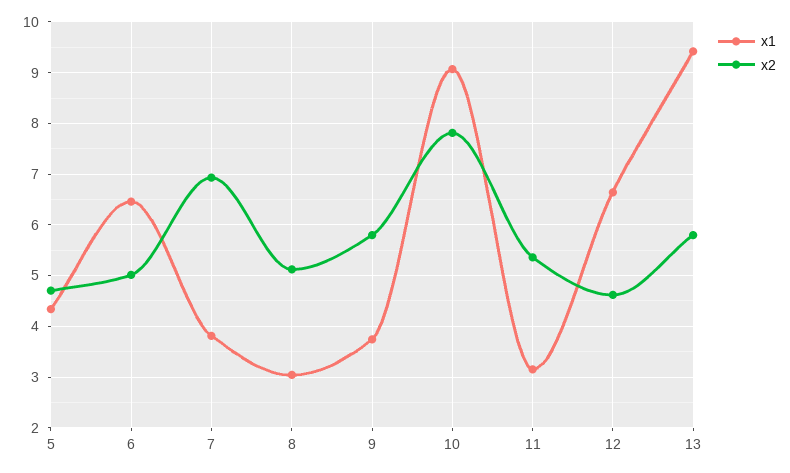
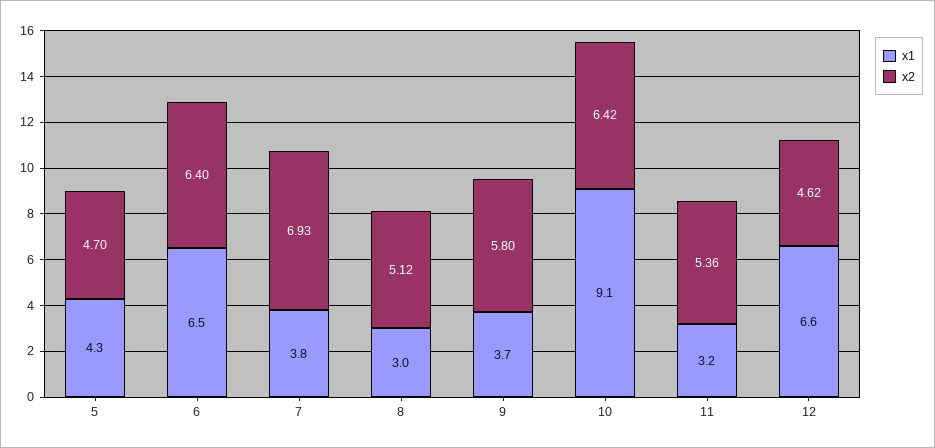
x2, 6: 5 -> 6.4
x2, 10: 7.8 -> 6.42
x1, 13: 9.4 -> none
x2, 13: 5.8 -> none

